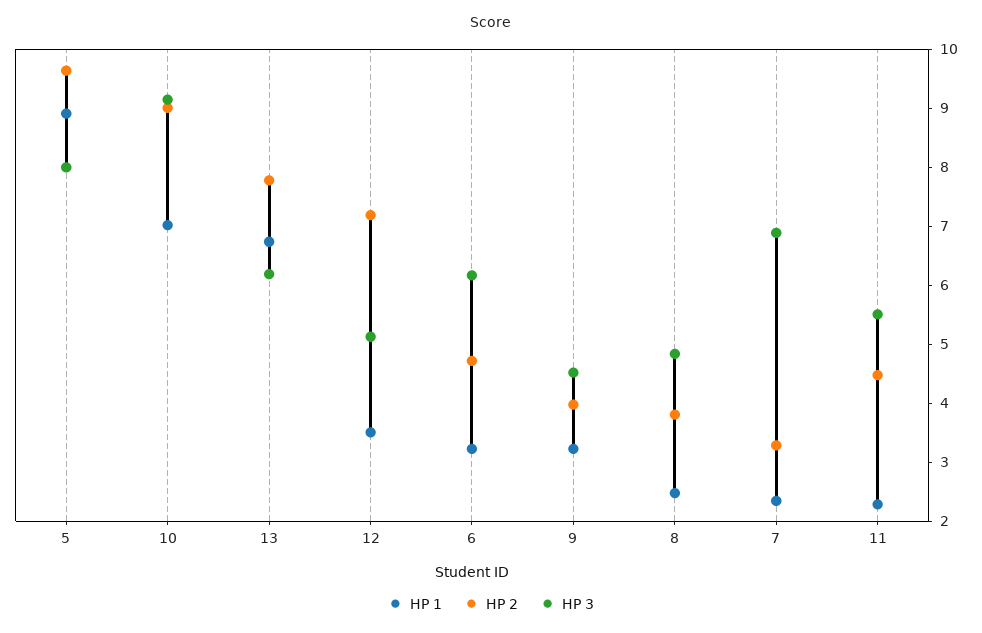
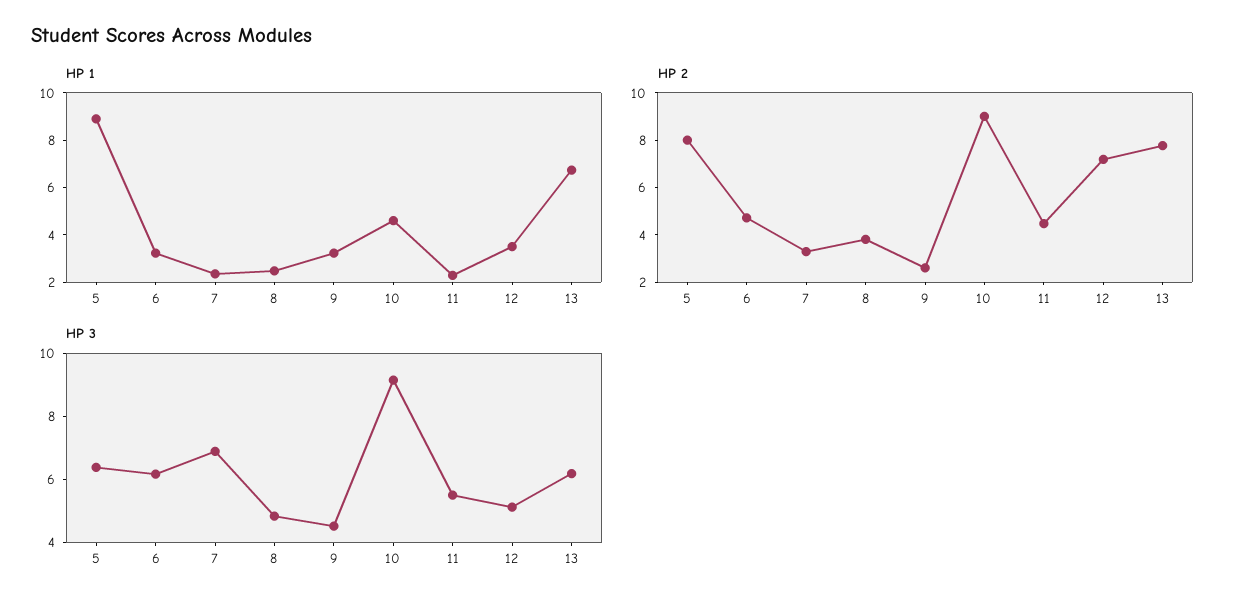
HP 2, 5: 9.6 -> 8
HP 3, 5: 8 -> 6.5
HP 1, 10: 7 -> 4.5
HP 2, 9: 4 -> 2.5

